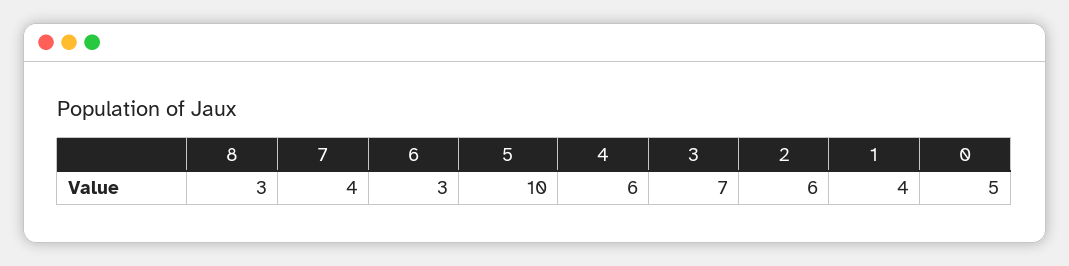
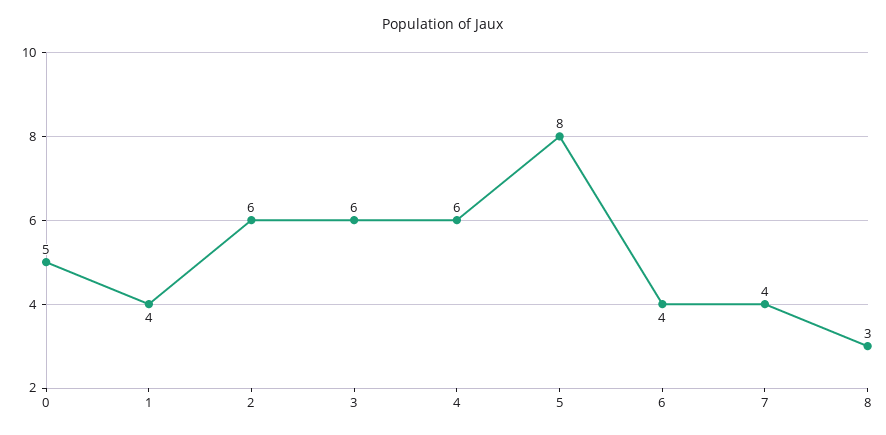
6: 3 -> 4
5: 10 -> 8
3: 7 -> 6

